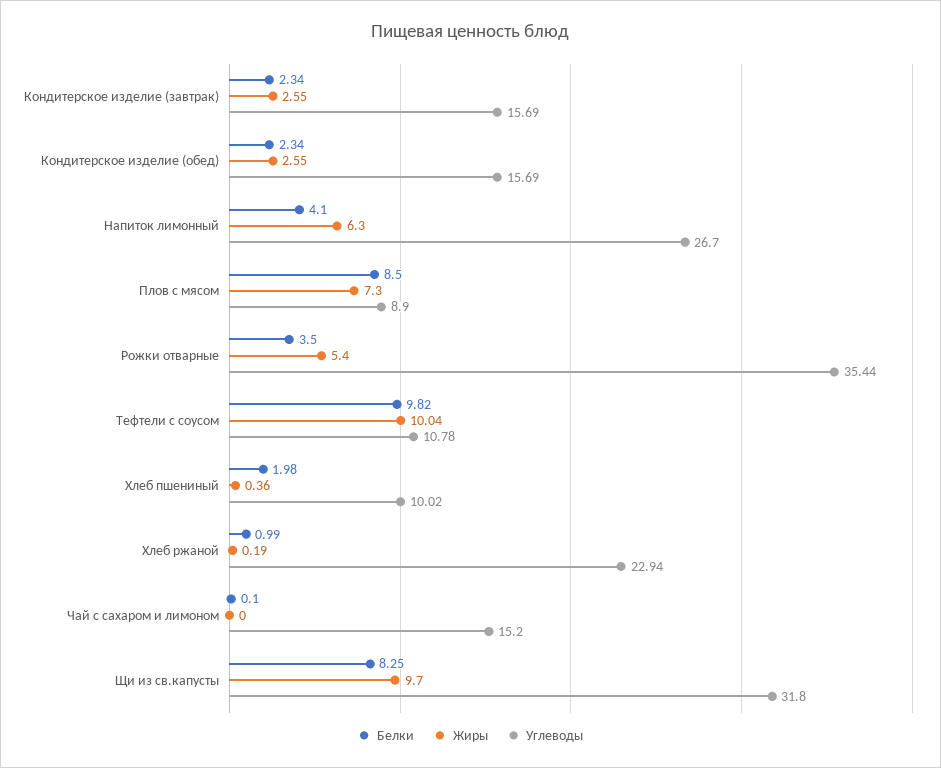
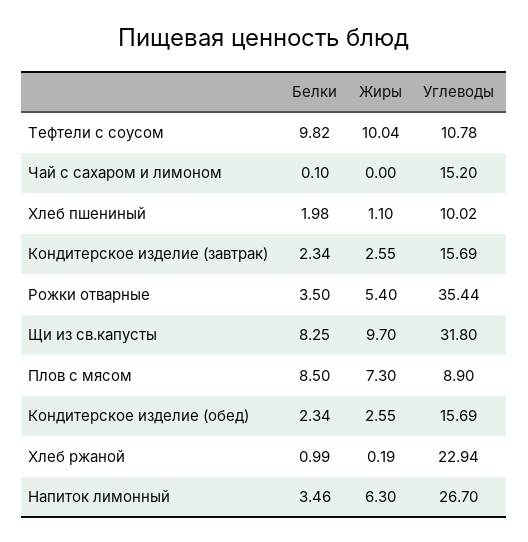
Белки, Напиток лимонный: 4.1 -> 3.46
Жиры, Хлеб пшениный: 0.36 -> 1.1

